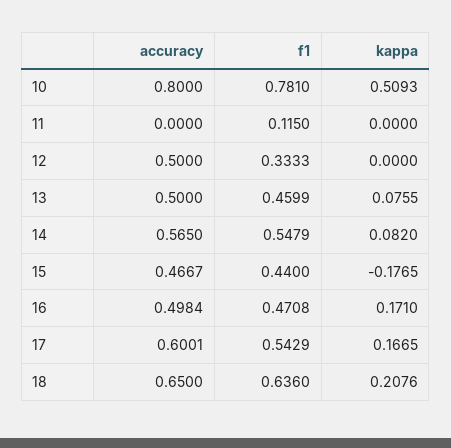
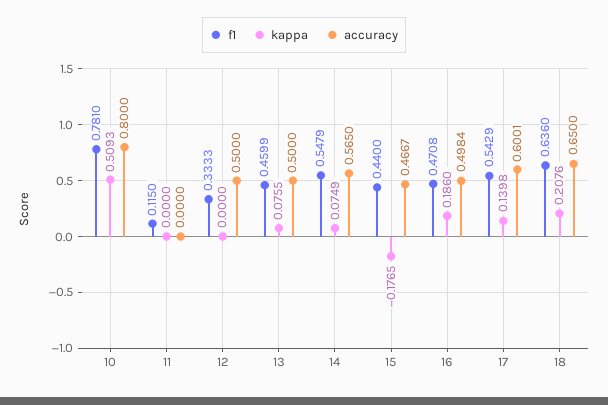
kappa, 14: 0.082 -> 0.0749
kappa, 16: 0.171 -> 0.186
kappa, 17: 0.1665 -> 0.1398

